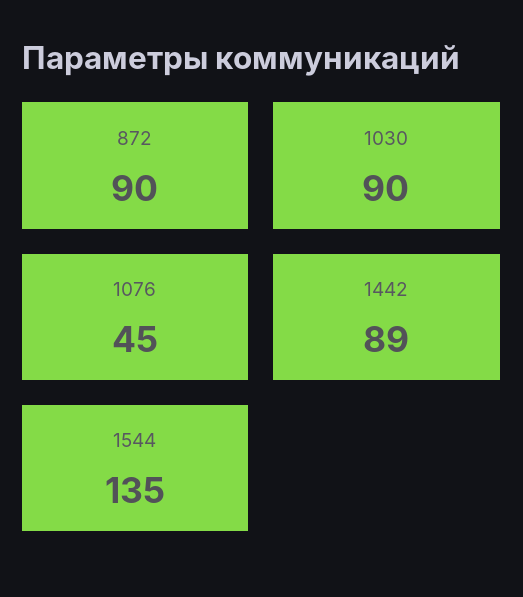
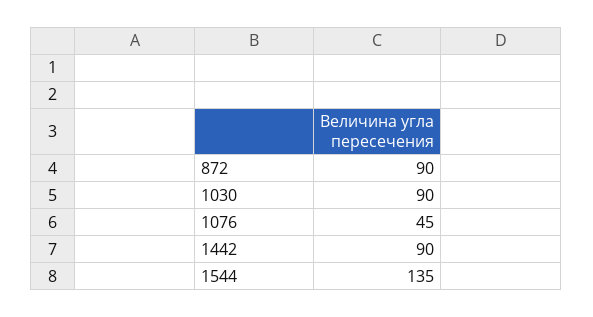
1442: 89 -> 90

